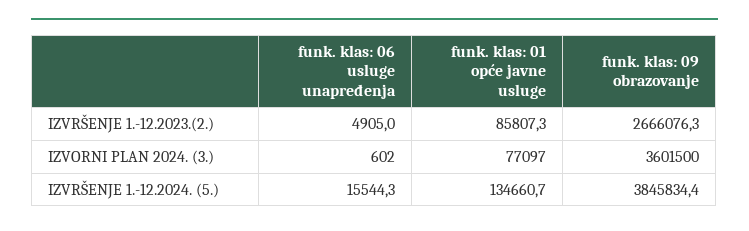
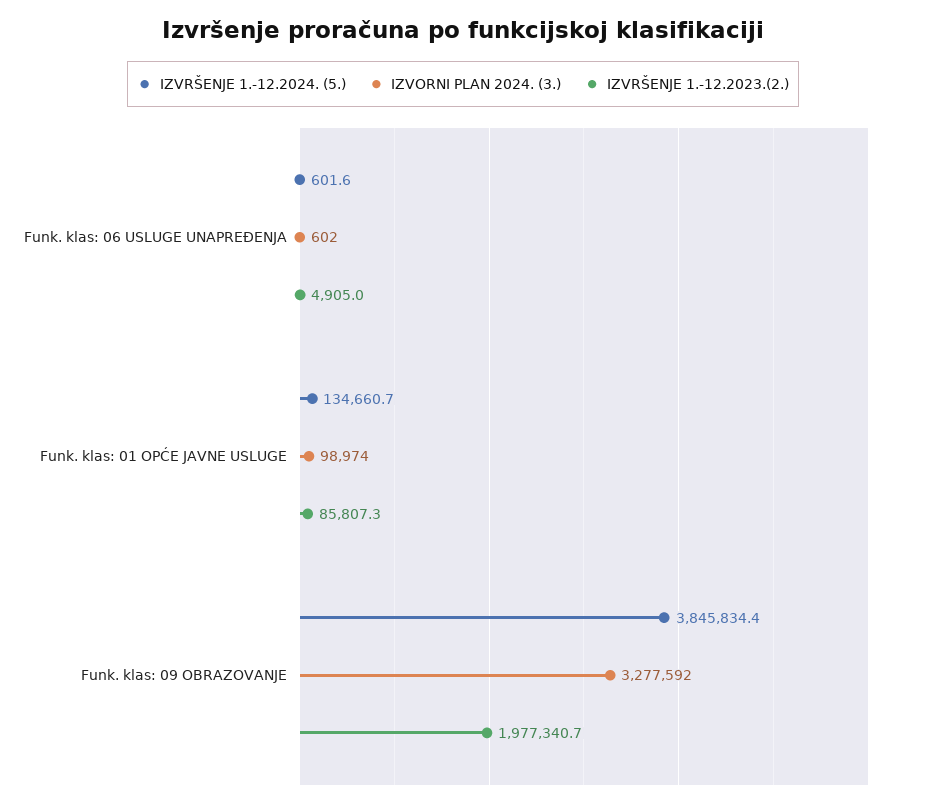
IZVRŠENJE 1.-12.2023.(2.), funk. klas: 09 obrazovanje: 2666076.3 -> 1977340.7
IZVORNI PLAN 2024. (3.), funk. klas: 01 opće javne usluge: 77097 -> 98974
IZVORNI PLAN 2024. (3.), funk. klas: 09 obrazovanje: 3601500 -> 3277592
IZVRŠENJE 1.-12.2024. (5.), funk. klas: 06 usluge unapređenja: 15544.3 -> 601.6

